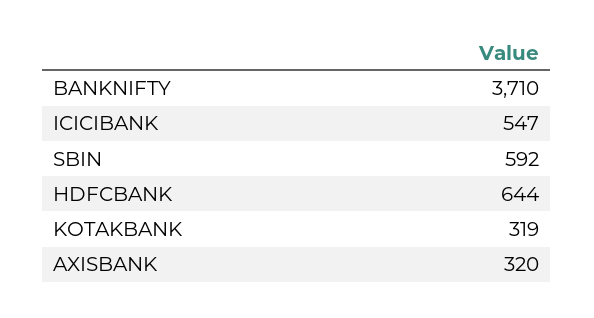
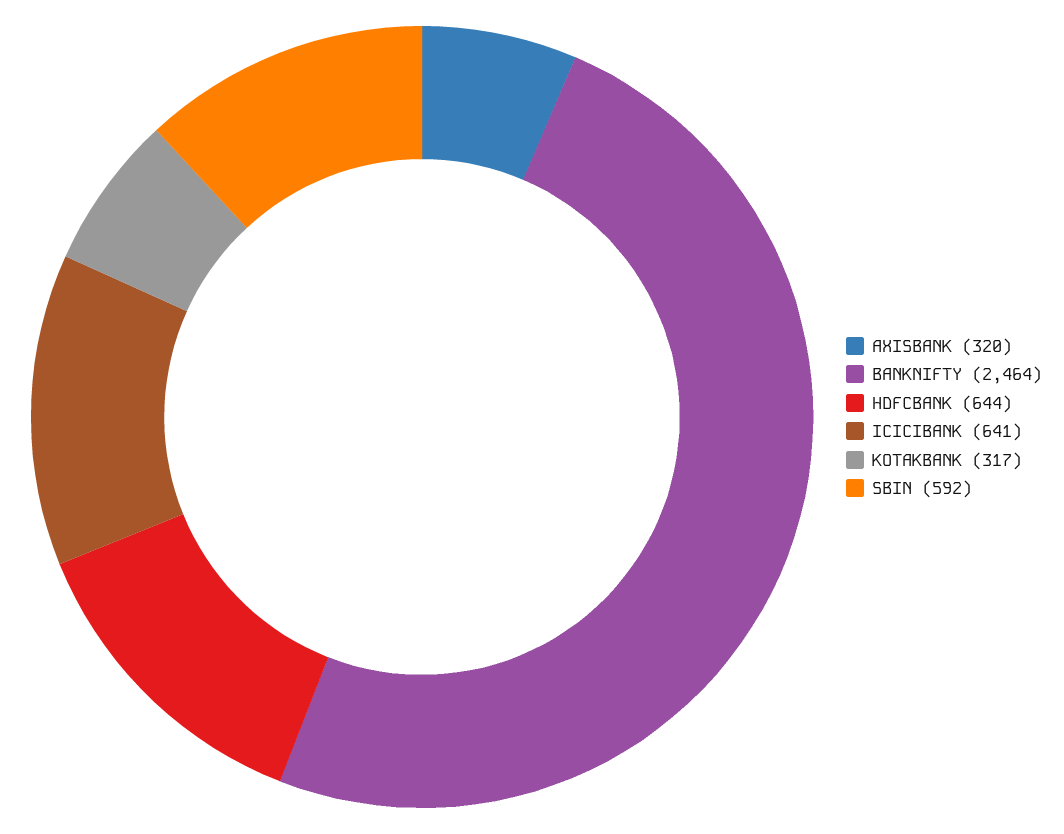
BANKNIFTY: 3710 -> 2464
ICICIBANK: 547 -> 641
KOTAKBANK: 319 -> 317

